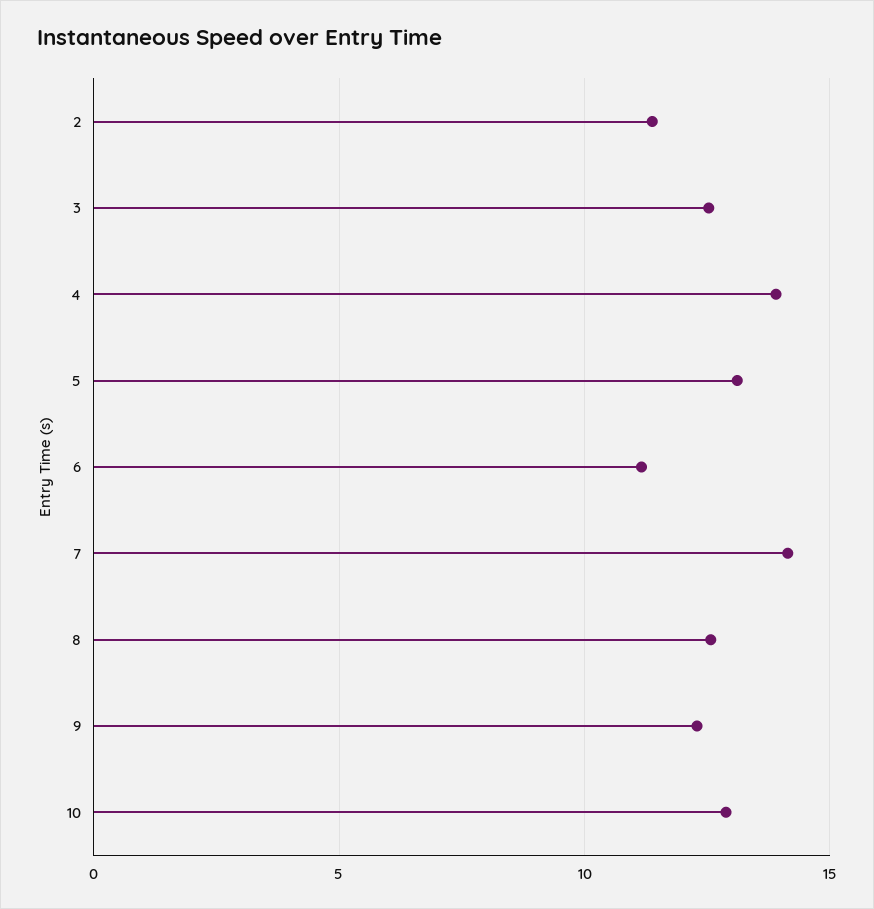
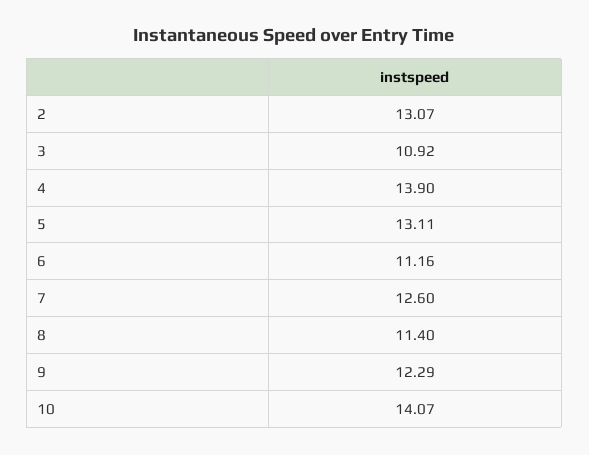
2: 11.5 -> 13.07
3: 12.5 -> 10.92
7: 14 -> 12.6
8: 12.5 -> 11.4
10: 13 -> 14.07

